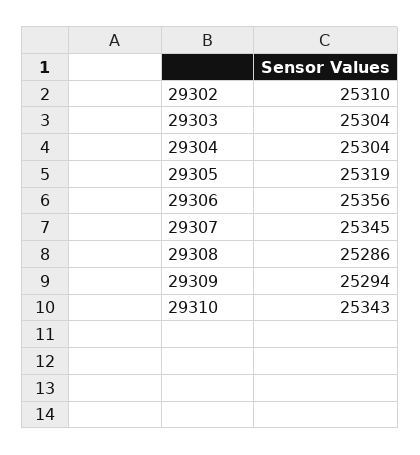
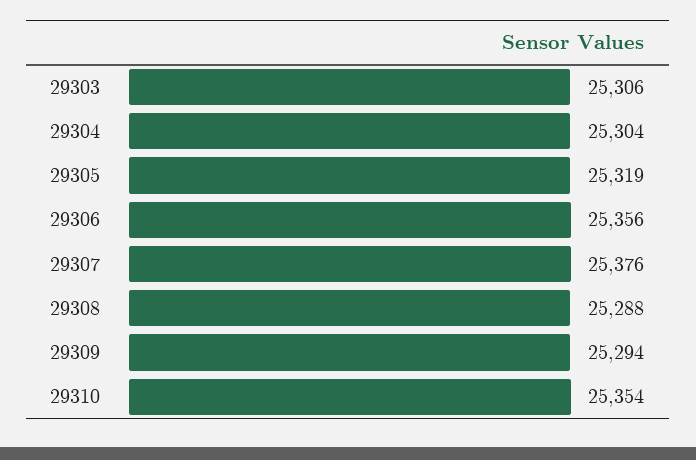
29302: 25310 -> none
29303: 25304 -> 25306
29307: 25345 -> 25376
29308: 25286 -> 25288
29310: 25343 -> 25354

